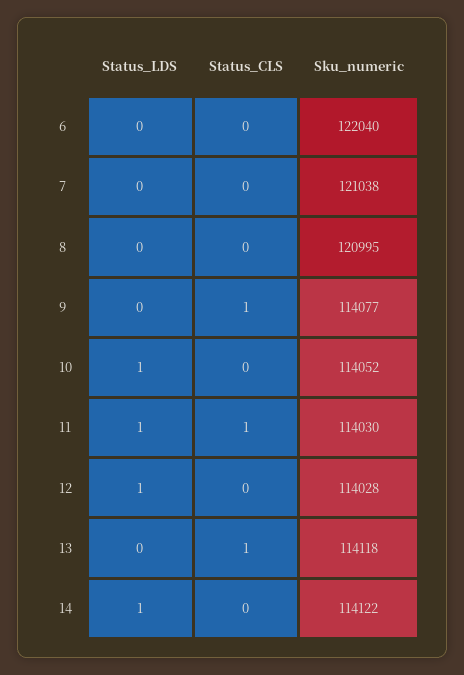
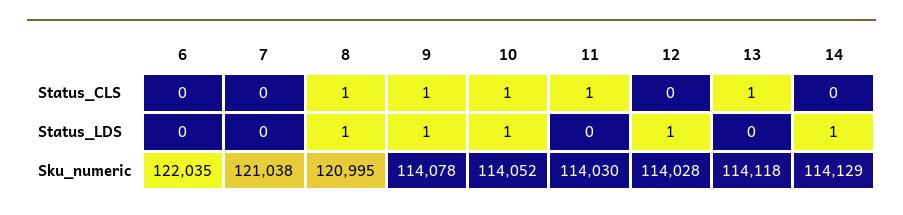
Sku_numeric, 6: 122040 -> 122035
Status_LDS, 8: 0 -> 1
Status_CLS, 8: 0 -> 1
Status_LDS, 9: 0 -> 1
Sku_numeric, 9: 114077 -> 114078
Status_CLS, 10: 0 -> 1
Status_LDS, 11: 1 -> 0
Sku_numeric, 14: 114122 -> 114129

